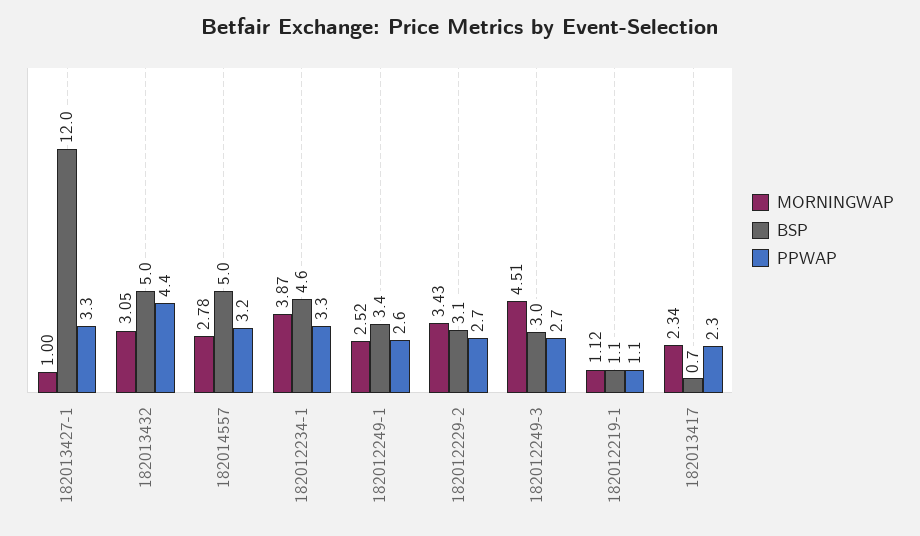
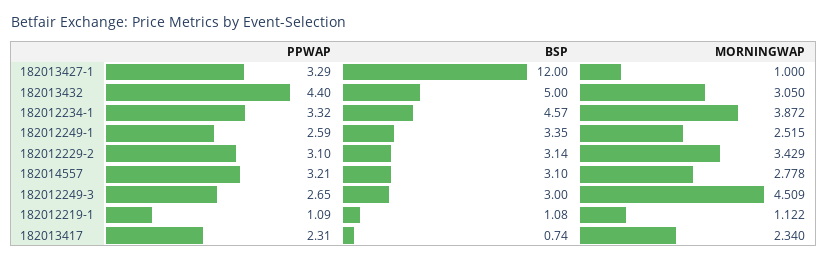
BSP, 182014557: 5 -> 3.1
PPWAP, 182012229-2: 2.7 -> 3.1

